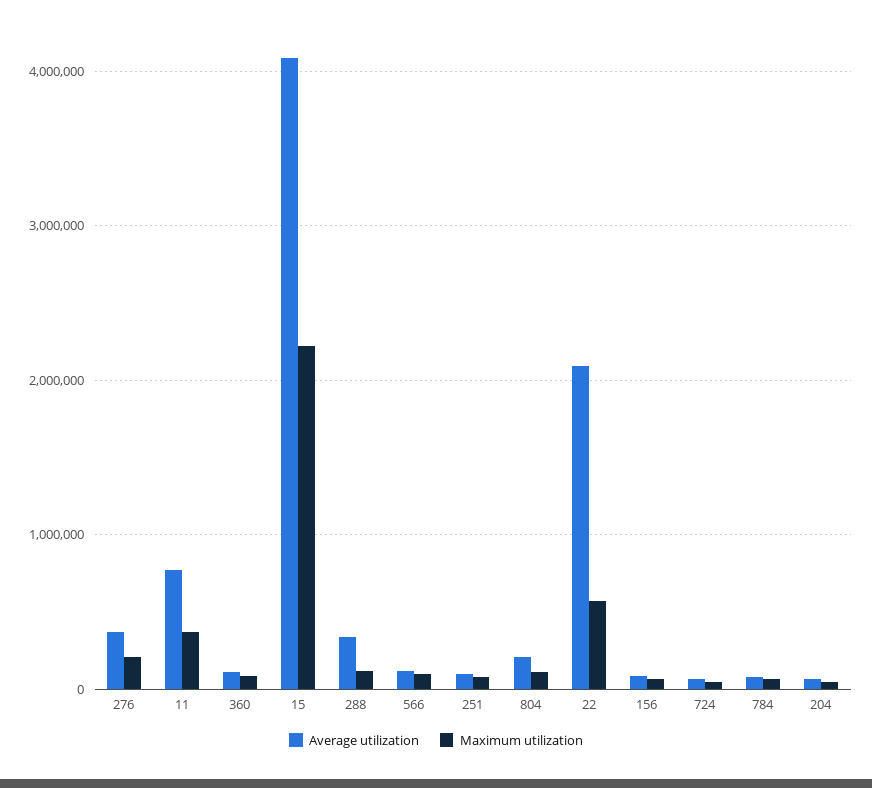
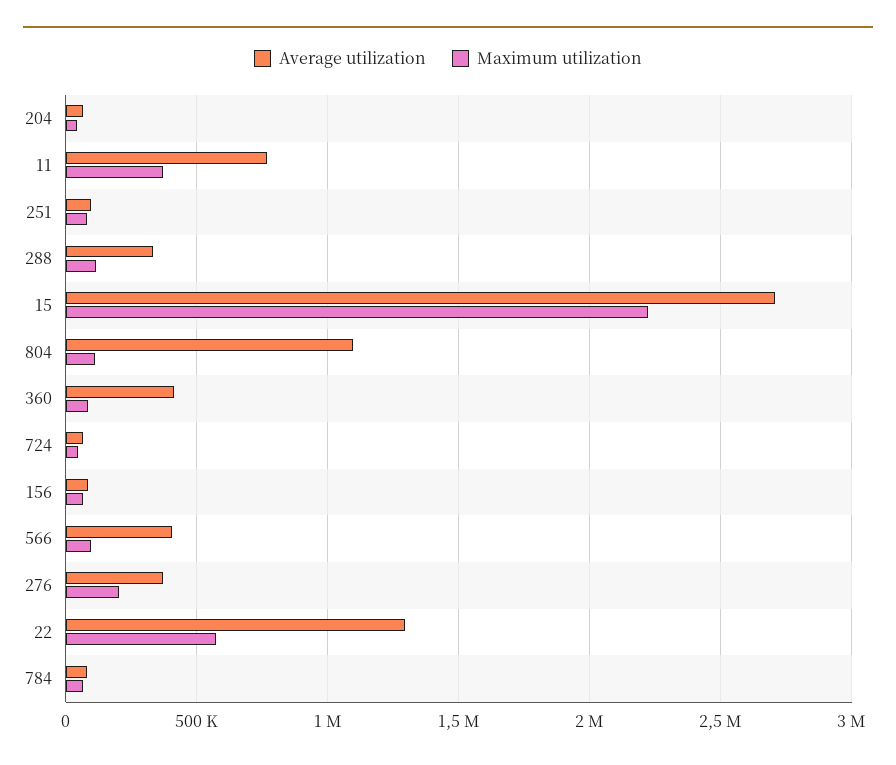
Average utilization, 360: 100000 -> 400000
Average utilization, 15: 4100000 -> 2700000
Average utilization, 566: 100000 -> 400000
Average utilization, 804: 200000 -> 1100000
Average utilization, 22: 2100000 -> 1300000

